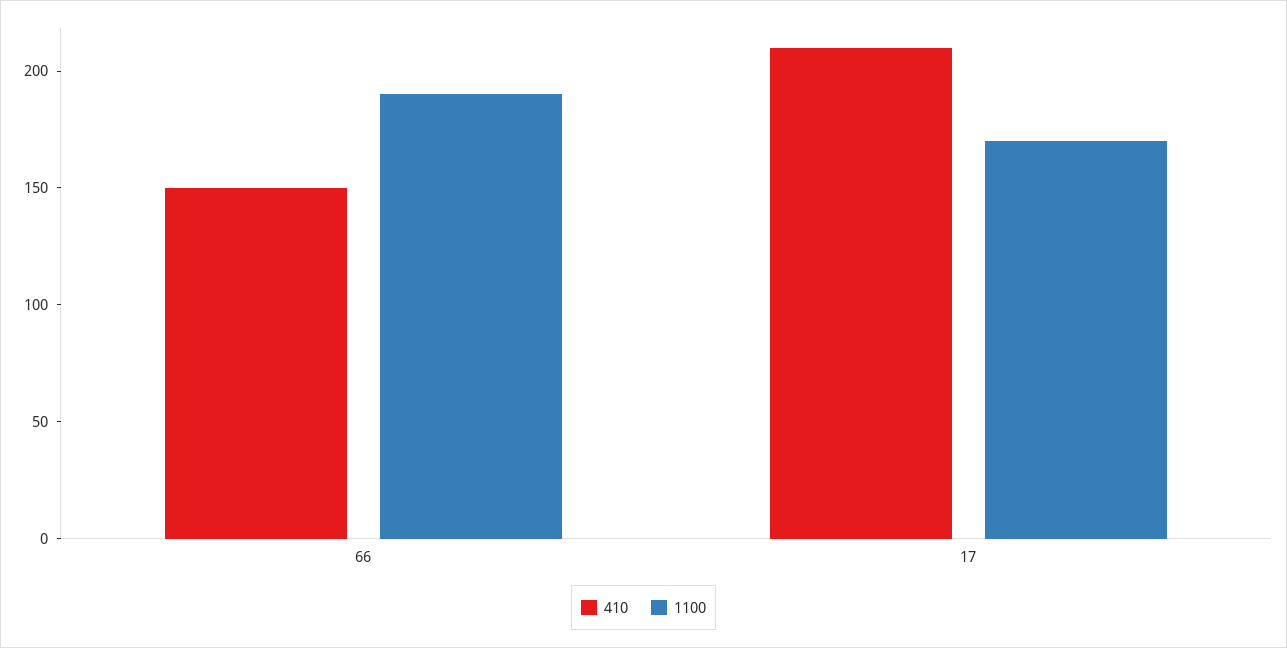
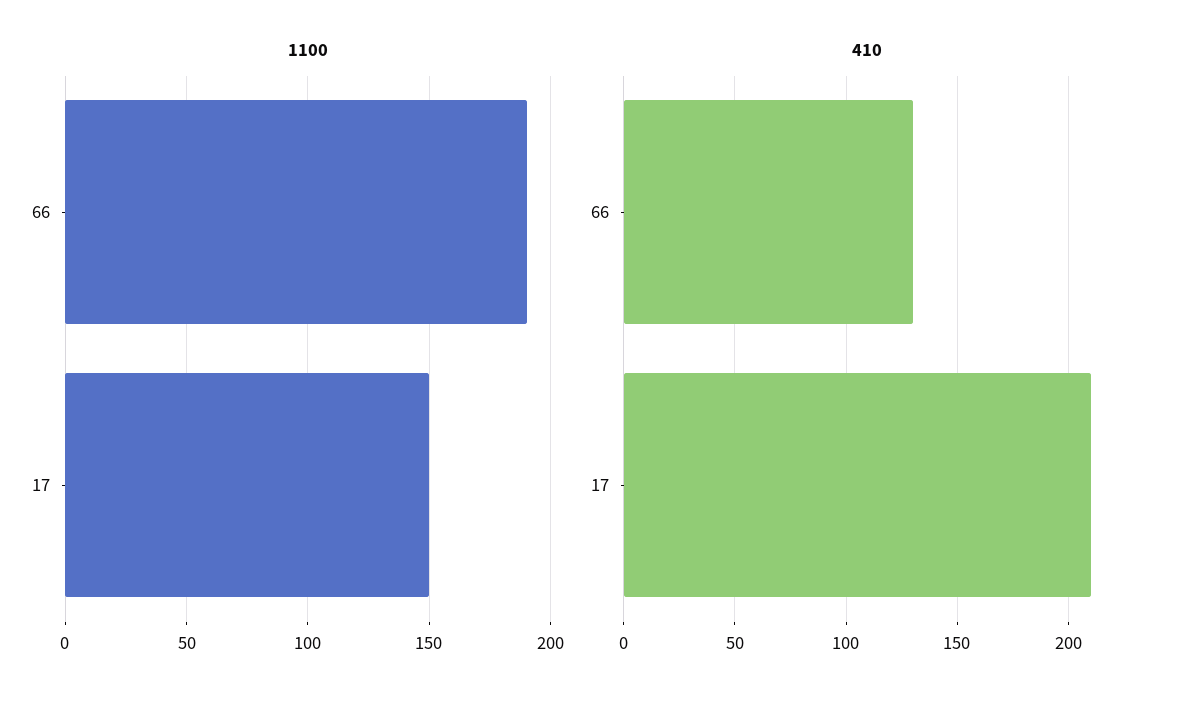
410, 66: 150 -> 130
1100, 17: 170 -> 150

